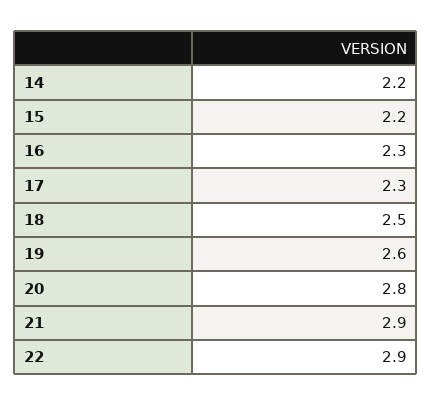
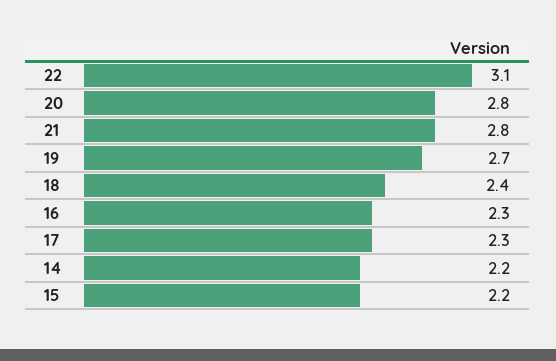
18: 2.5 -> 2.4
19: 2.6 -> 2.7
21: 2.9 -> 2.8
22: 2.9 -> 3.1

